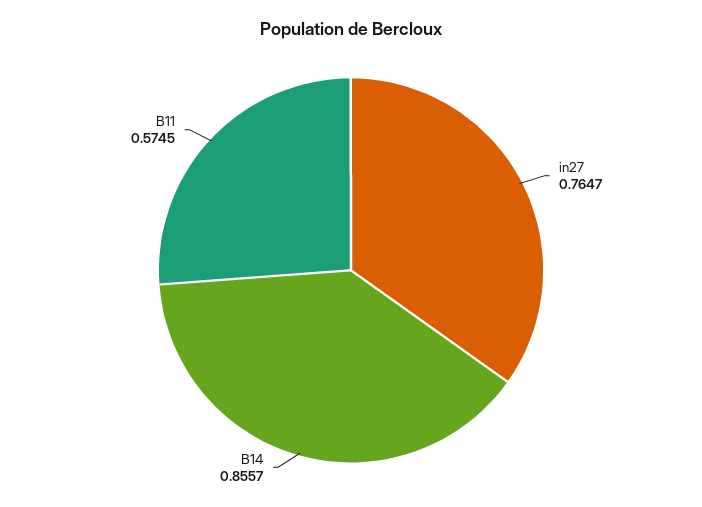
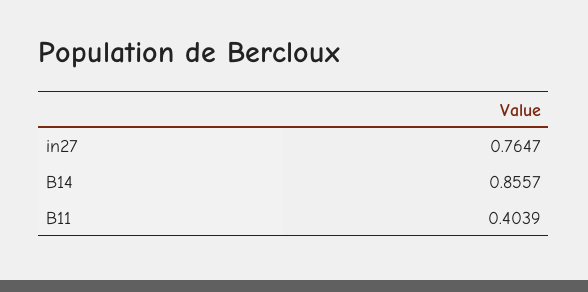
B11: 0.5745 -> 0.4039

